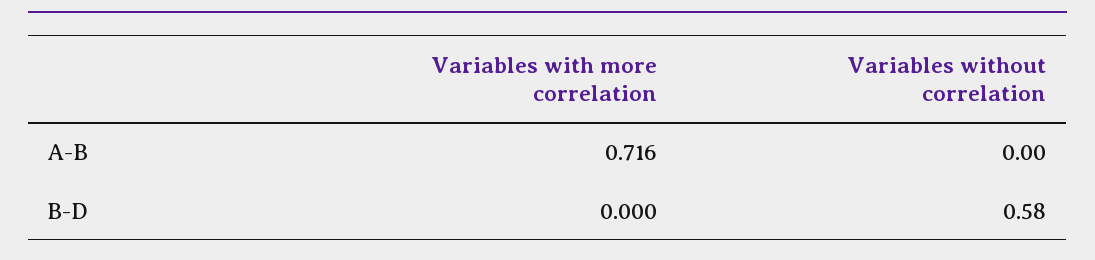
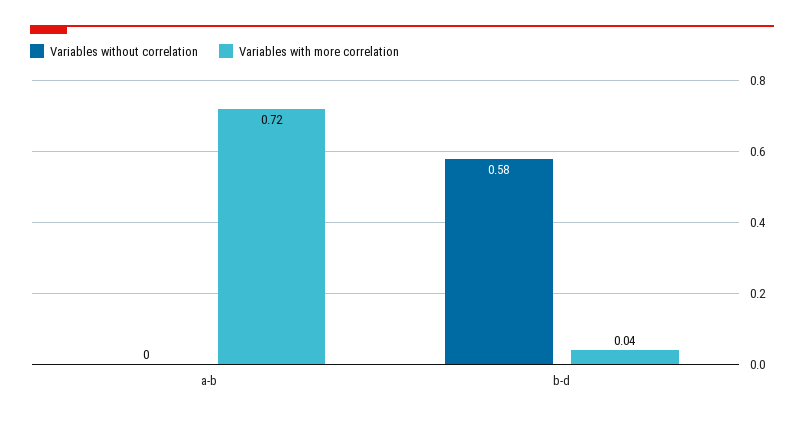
Variables with more correlation, B-D: 0 -> 0.04

